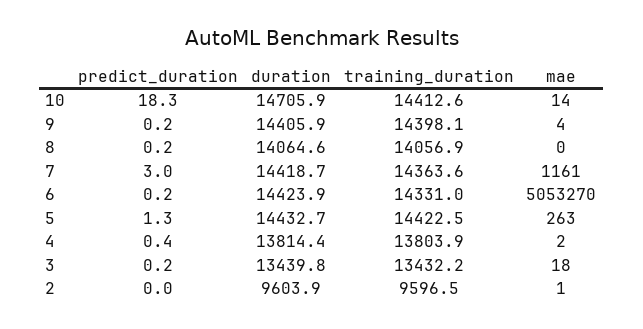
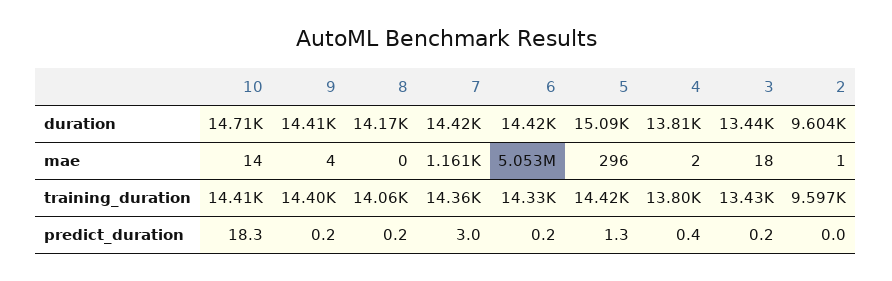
duration, 8: 14064.6 -> 14170
duration, 5: 14432.7 -> 15090
mae, 5: 263 -> 296

